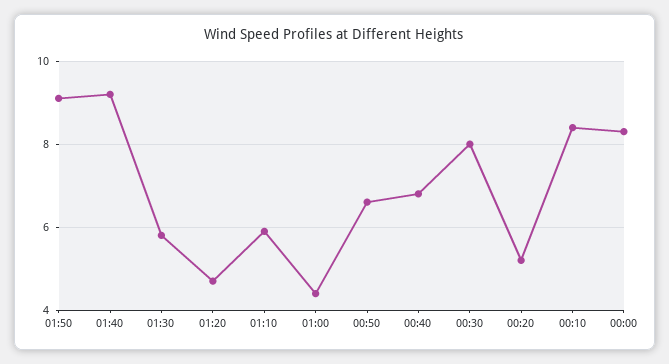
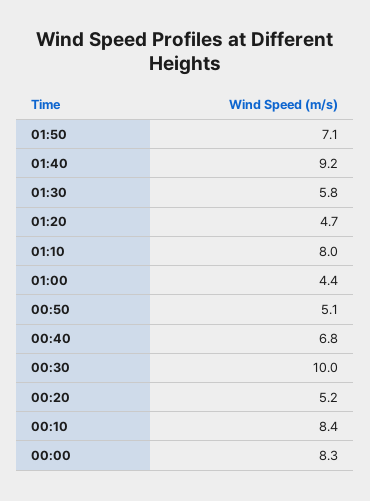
01:50: 9 -> 7.1
01:10: 6 -> 8
00:50: 6.5 -> 5.1
00:30: 8 -> 10

